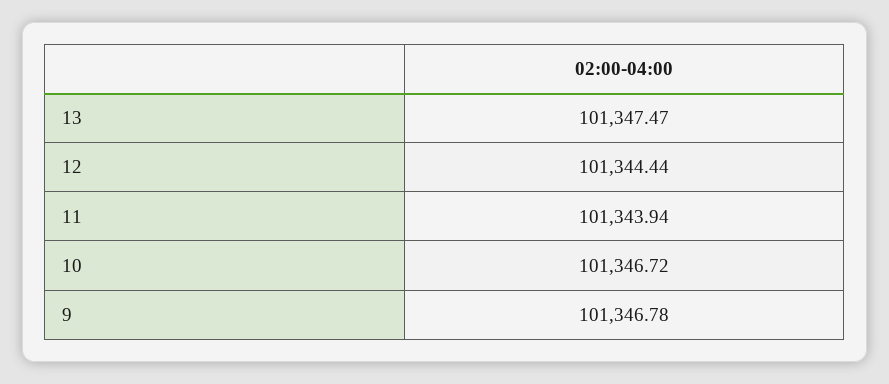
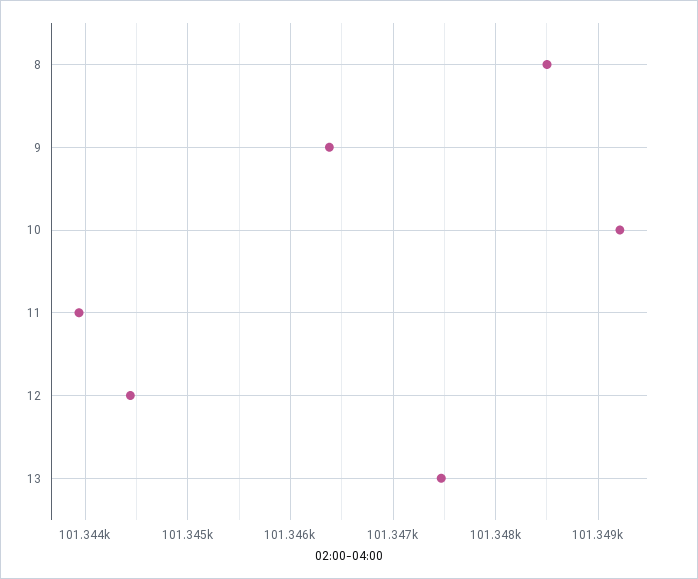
10: 101346.72 -> 101349.2
9: 101346.78 -> 101346.4
8: none -> 101348.5

